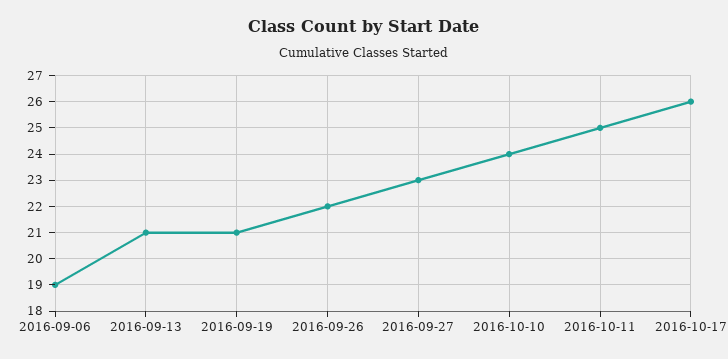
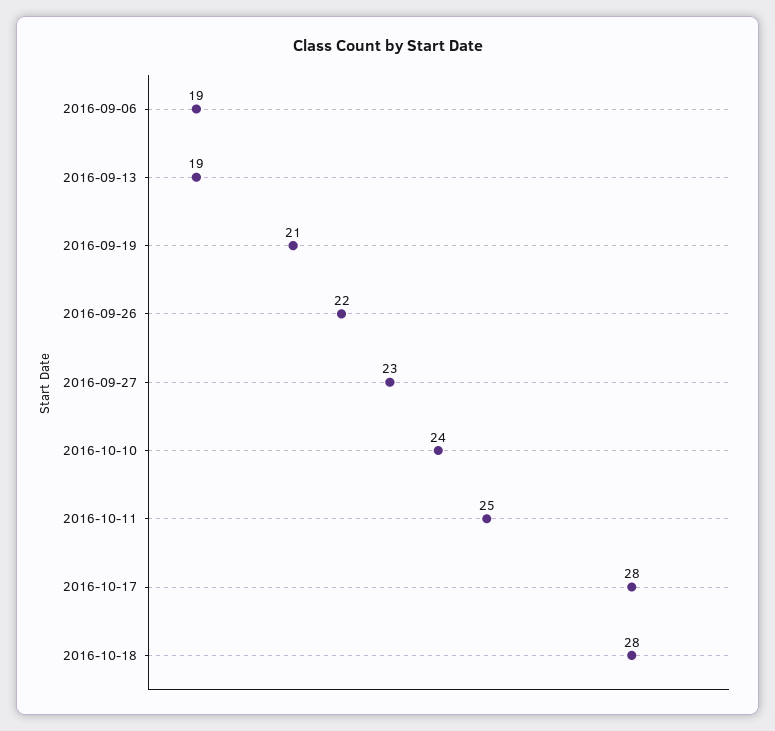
2016-09-13: 21 -> 19
2016-10-17: 26 -> 28
2016-10-18: none -> 28

